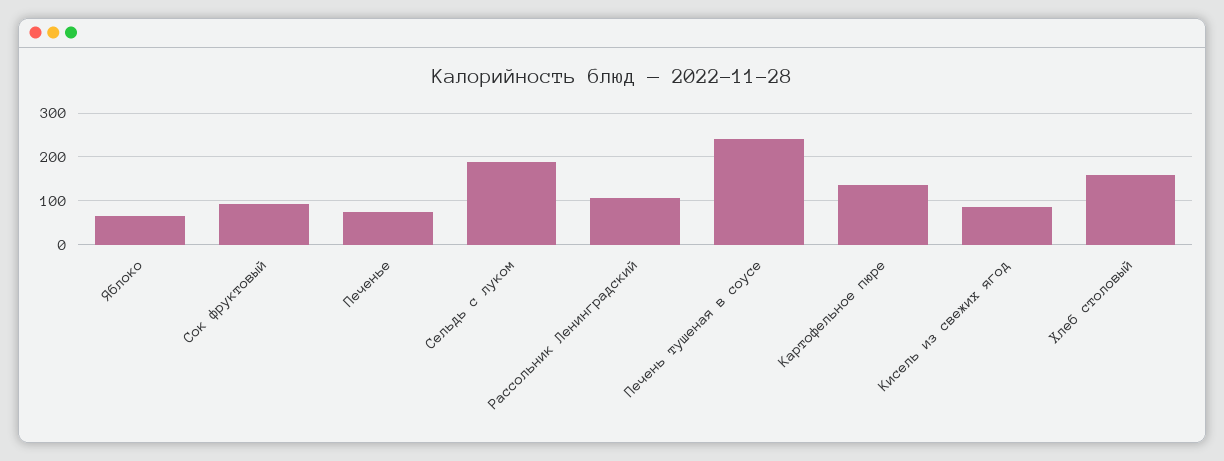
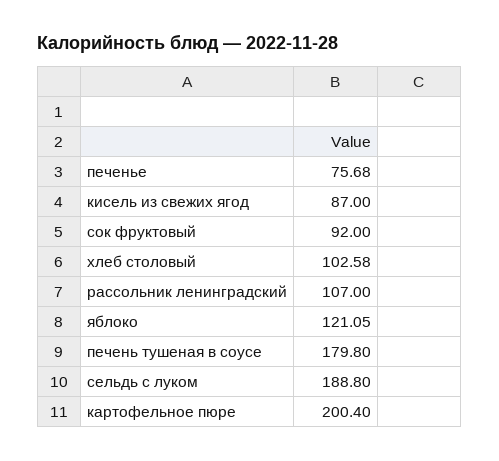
Яблоко: 60 -> 121.05
Печень тушеная в соусе: 240 -> 179.8
Картофельное пюре: 140 -> 200.4
Хлеб столовый: 160 -> 102.58

